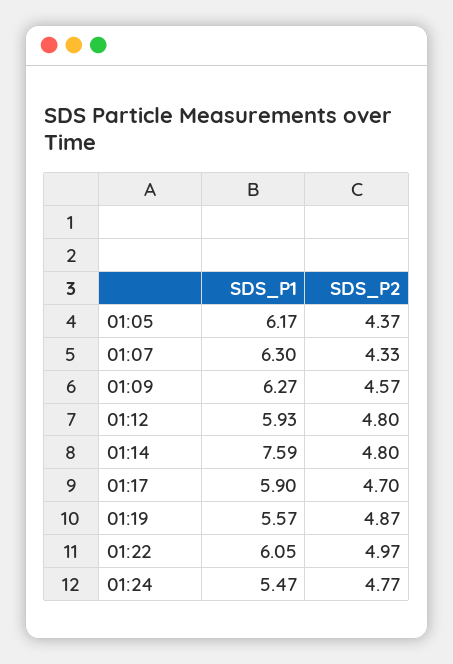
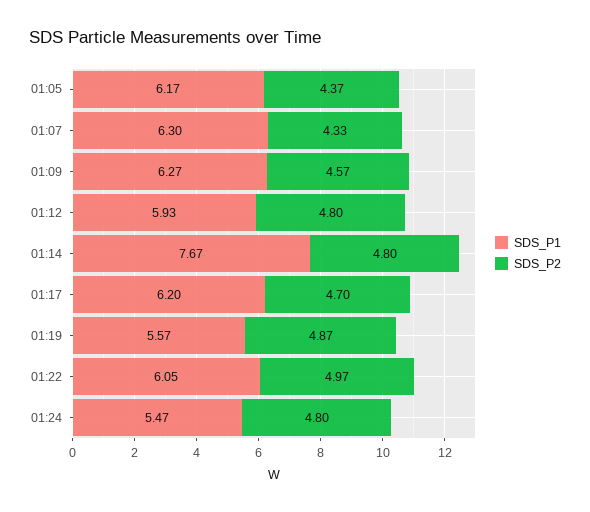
SDS_P1, 01:14: 7.59 -> 7.67
SDS_P1, 01:17: 5.9 -> 6.2
SDS_P2, 01:24: 4.77 -> 4.8

